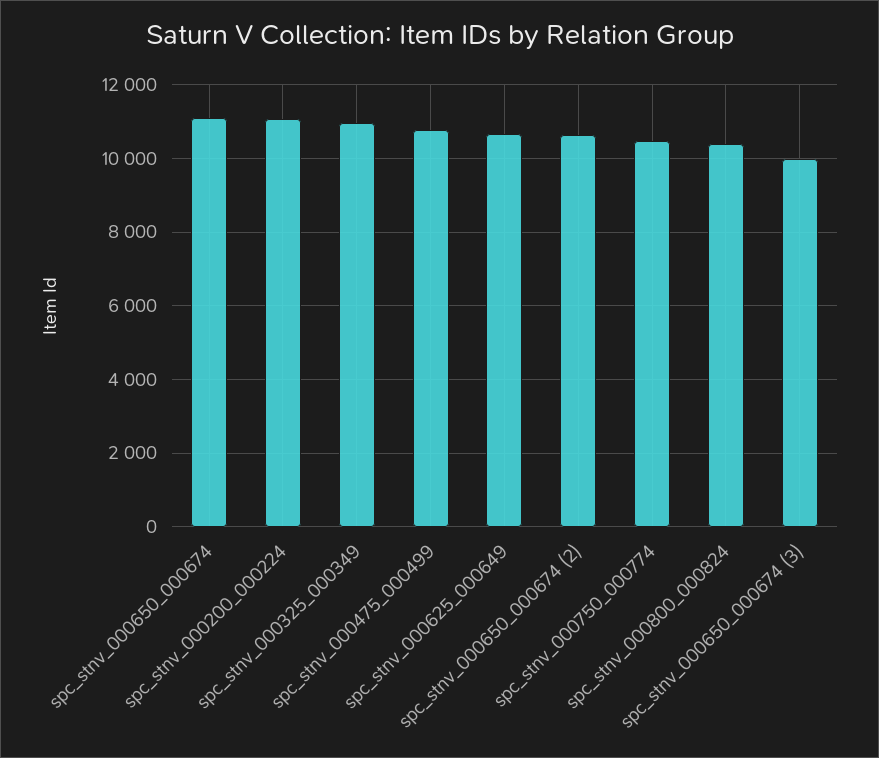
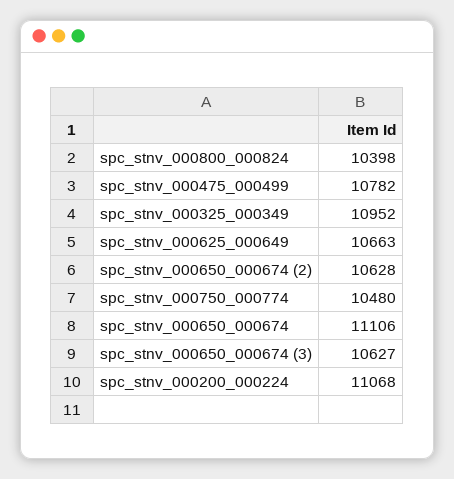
spc_stnv_000650_000674 (3): 10000 -> 10627

